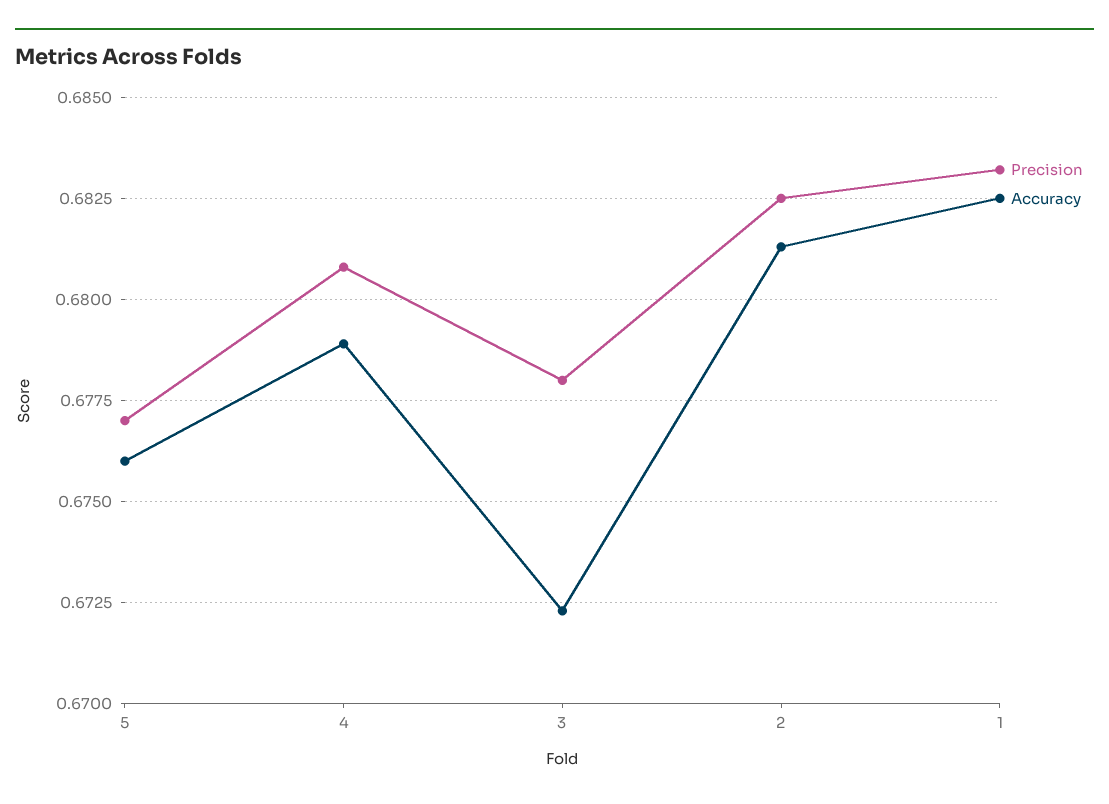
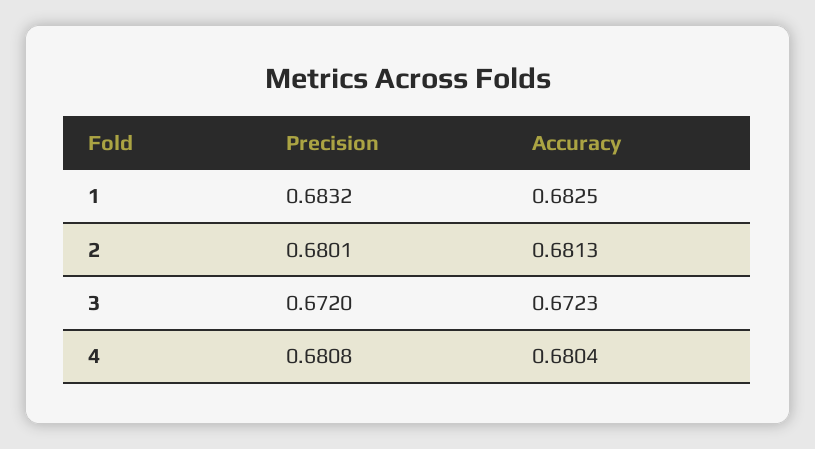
Precision, 5: 0.677 -> none
Accuracy, 5: 0.676 -> none
Accuracy, 4: 0.679 -> 0.6804
Precision, 3: 0.678 -> 0.672
Precision, 2: 0.6825 -> 0.6801

